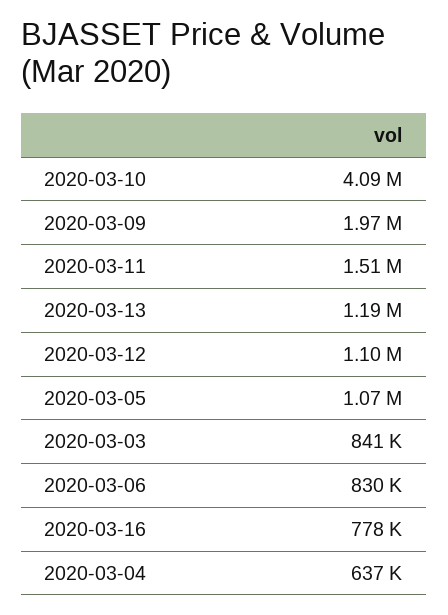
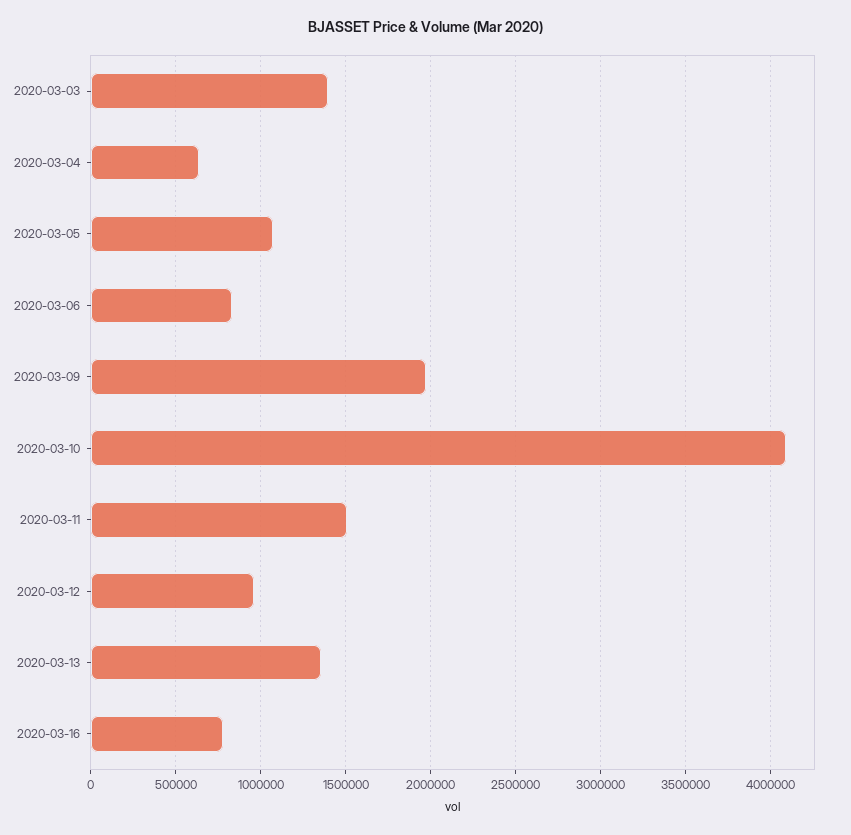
2020-03-13: 1190000 -> 1350000
2020-03-12: 1100000 -> 950000
2020-03-03: 841000 -> 1400000

